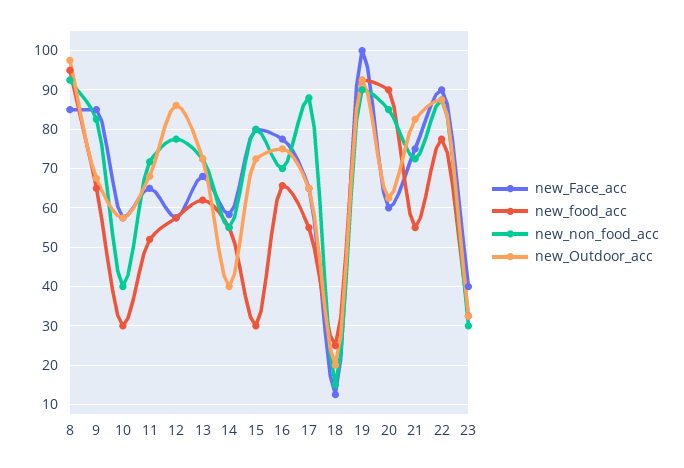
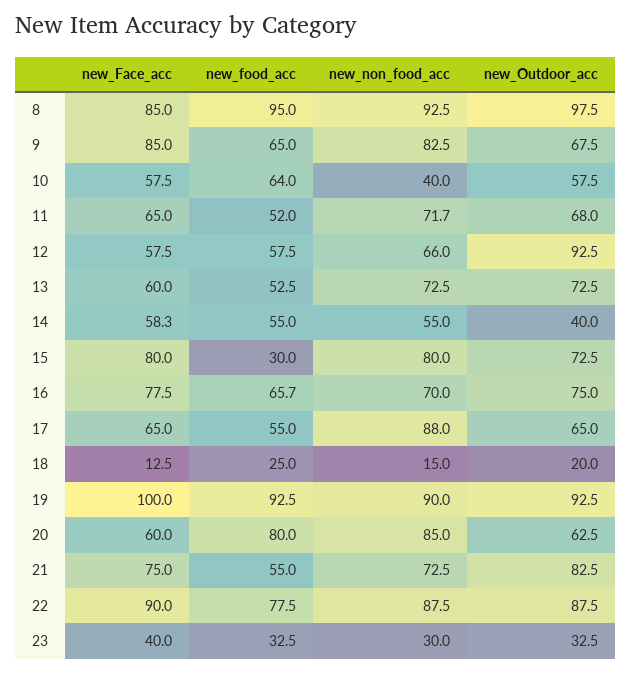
new_food_acc, 10: 30 -> 64
new_non_food_acc, 12: 78 -> 66
new_Outdoor_acc, 12: 86 -> 92.5
new_Face_acc, 13: 68 -> 60
new_food_acc, 13: 62 -> 52.5
new_food_acc, 20: 90 -> 80

